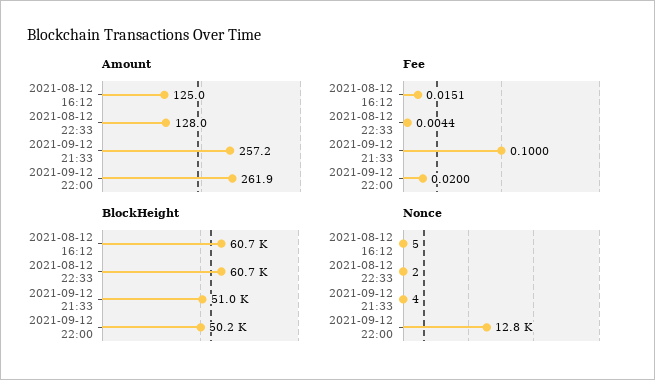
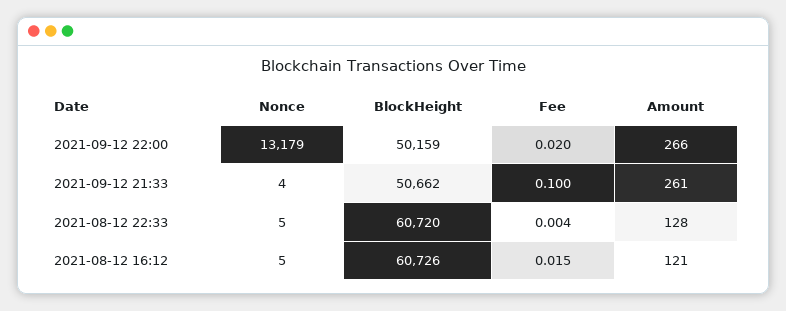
Amount, 2021-08-12 16:12: 125 -> 121
Amount, 2021-09-12 21:33: 257.2 -> 261
Amount, 2021-09-12 22:00: 261.9 -> 266
BlockHeight, 2021-09-12 21:33: 51000 -> 50662
Nonce, 2021-08-12 22:33: 2 -> 5
Nonce, 2021-09-12 22:00: 12800 -> 13179

